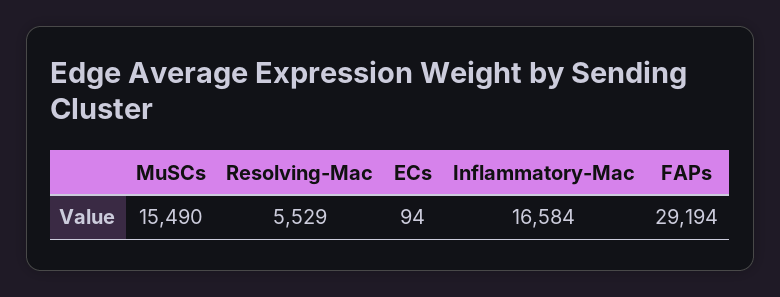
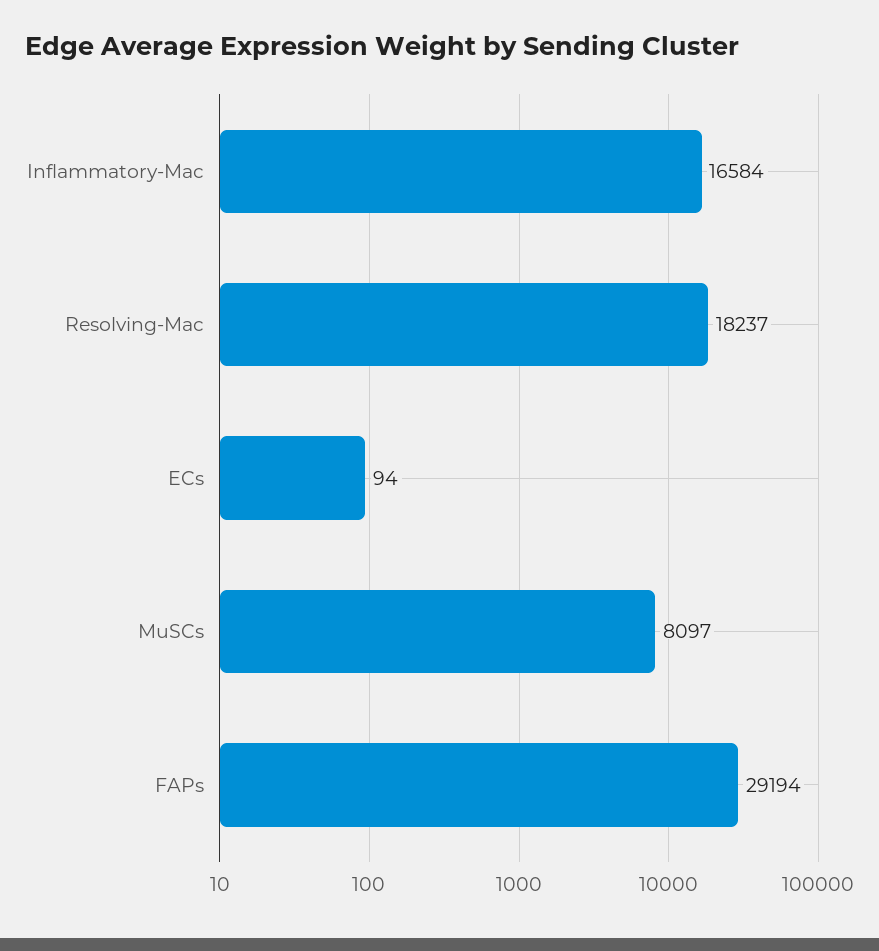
MuSCs: 15490 -> 8097
Resolving-Mac: 5529 -> 18237

